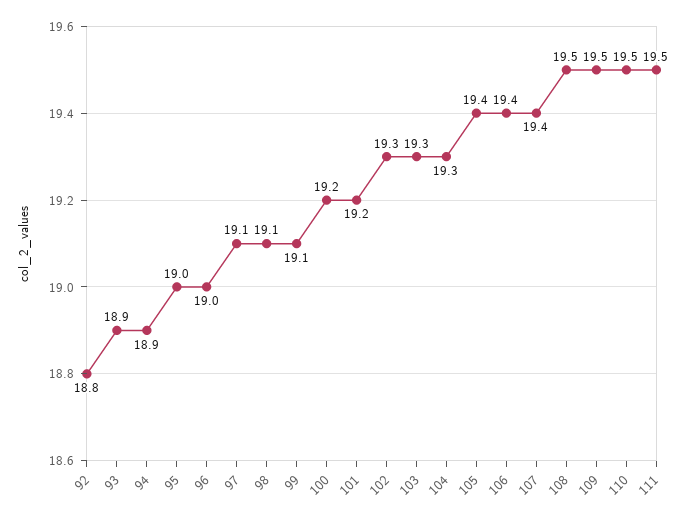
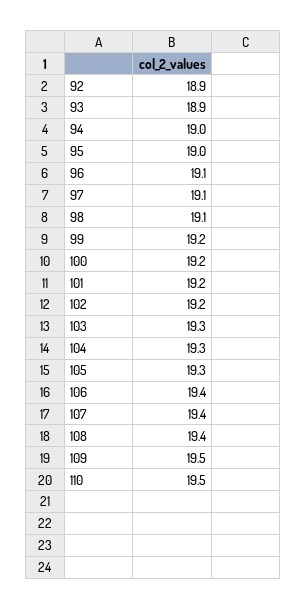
92: 18.8 -> 18.9
94: 18.9 -> 19
96: 19 -> 19.1
99: 19.1 -> 19.2
102: 19.3 -> 19.2
105: 19.4 -> 19.3
108: 19.5 -> 19.4
111: 19.5 -> none

